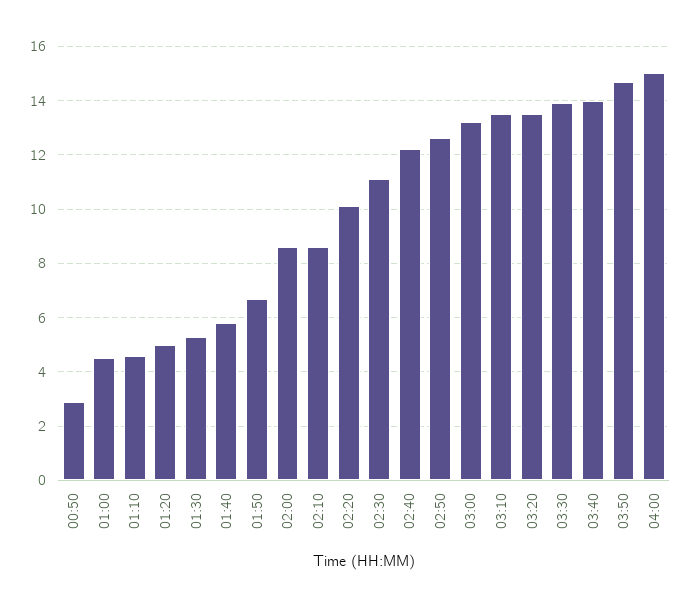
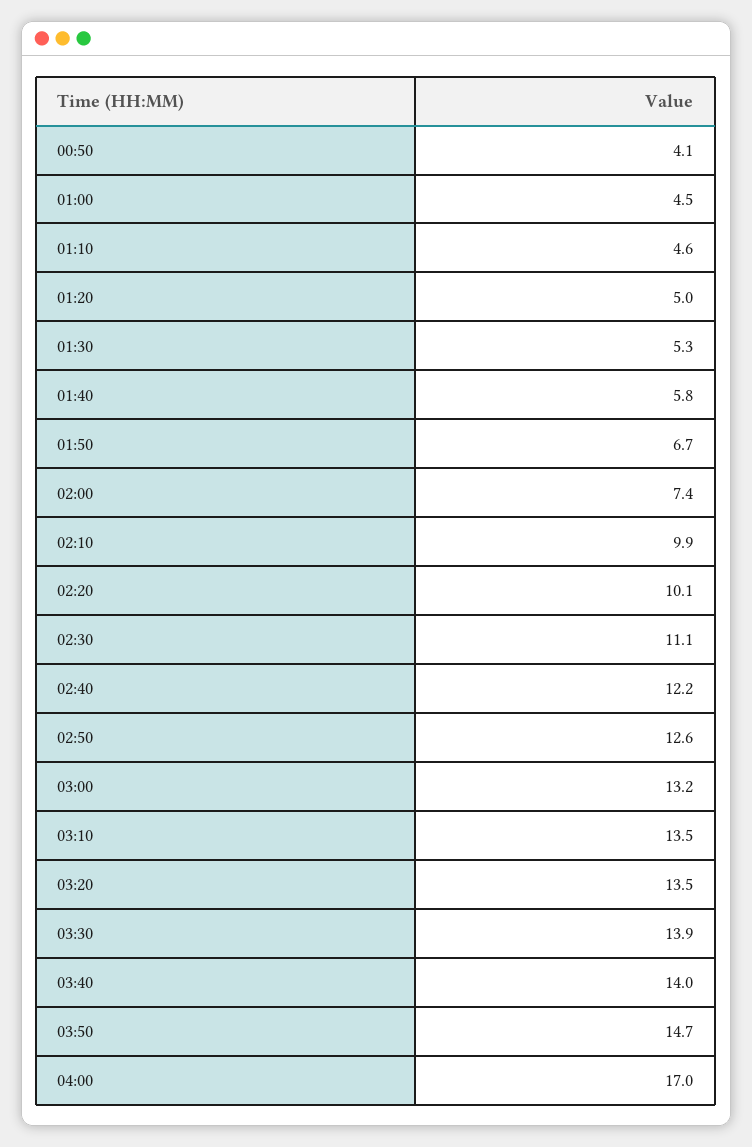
00:50: 3 -> 4.1
02:00: 8.5 -> 7.4
02:10: 8.5 -> 9.9
04:00: 15 -> 17

